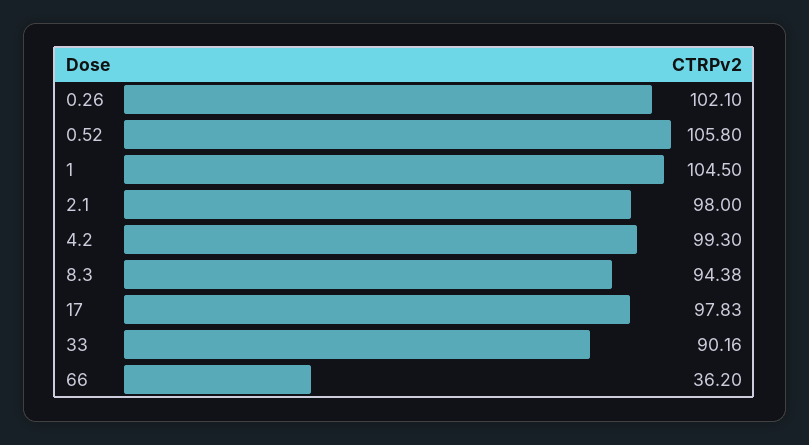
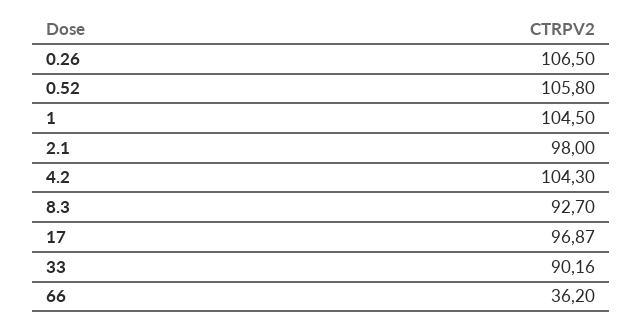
0.26: 102.1 -> 106.5
4.2: 99.3 -> 104.3
8.3: 94.38 -> 92.7
17: 97.83 -> 96.87

